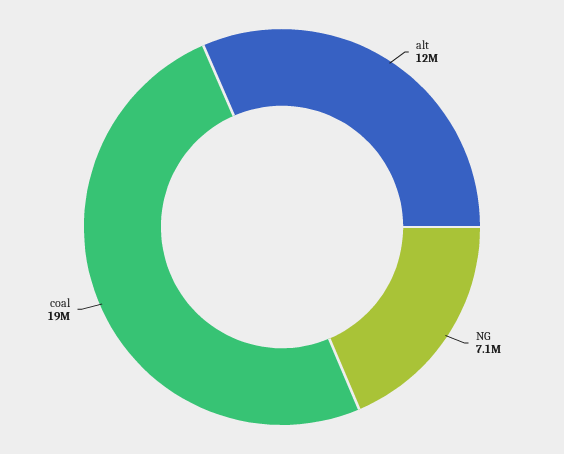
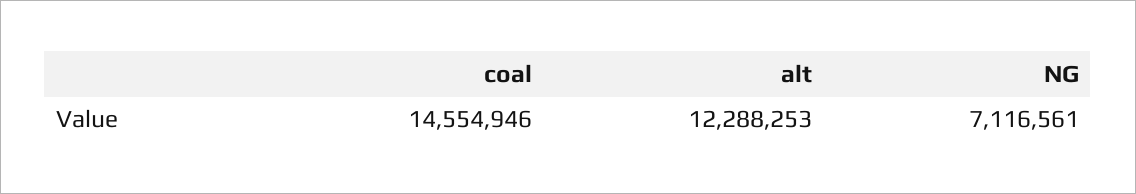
coal: 19000000 -> 14554946

